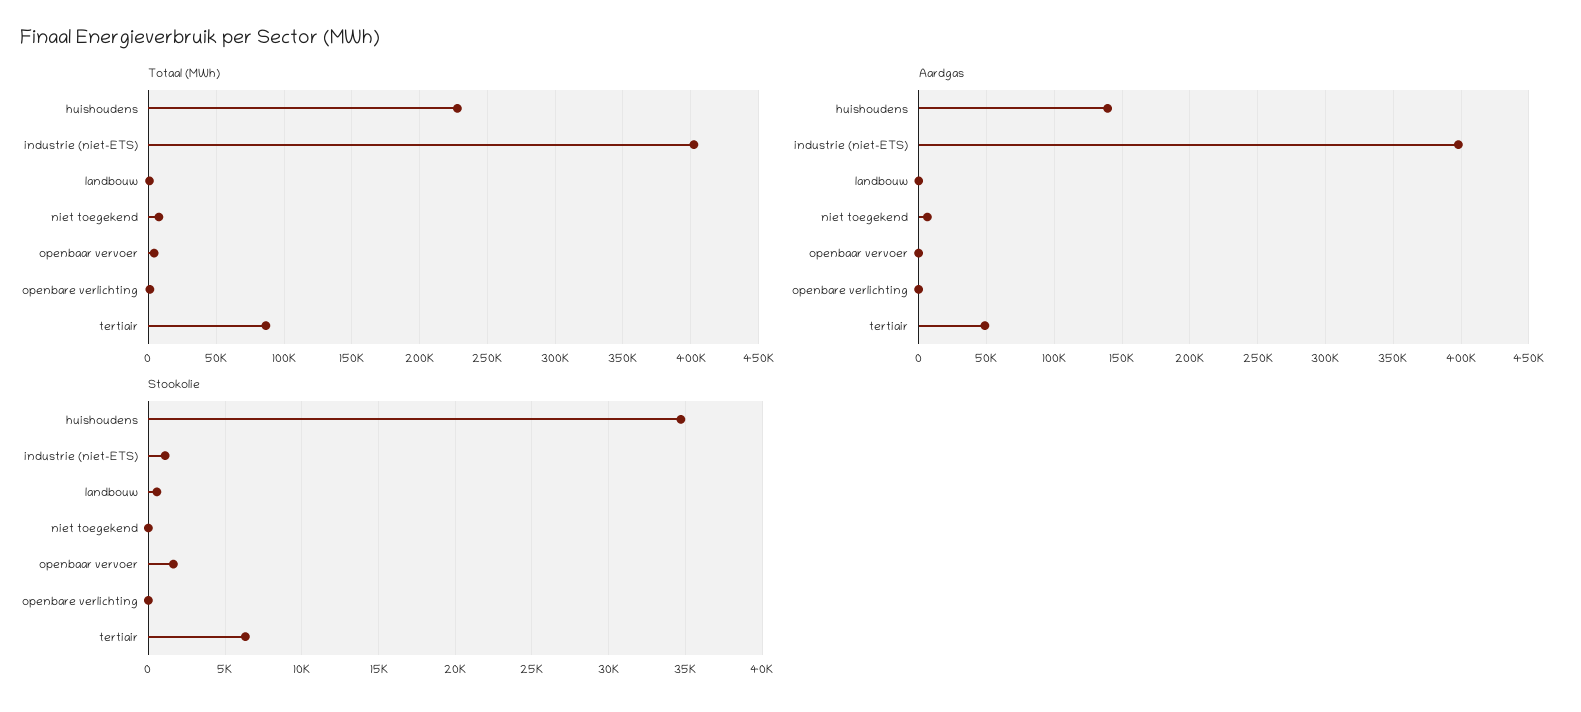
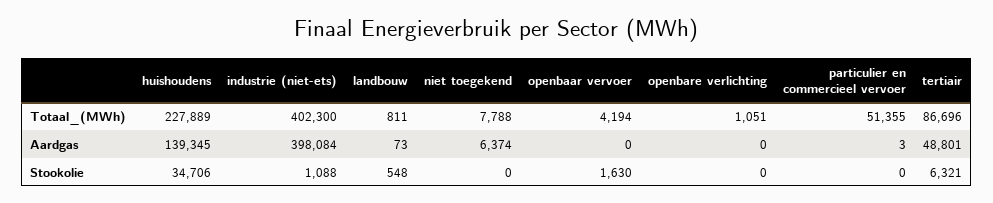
Totaal (MWh), particulier en commercieel vervoer: none -> 51355
Aardgas, particulier en commercieel vervoer: none -> 3
Stookolie, particulier en commercieel vervoer: none -> 0

